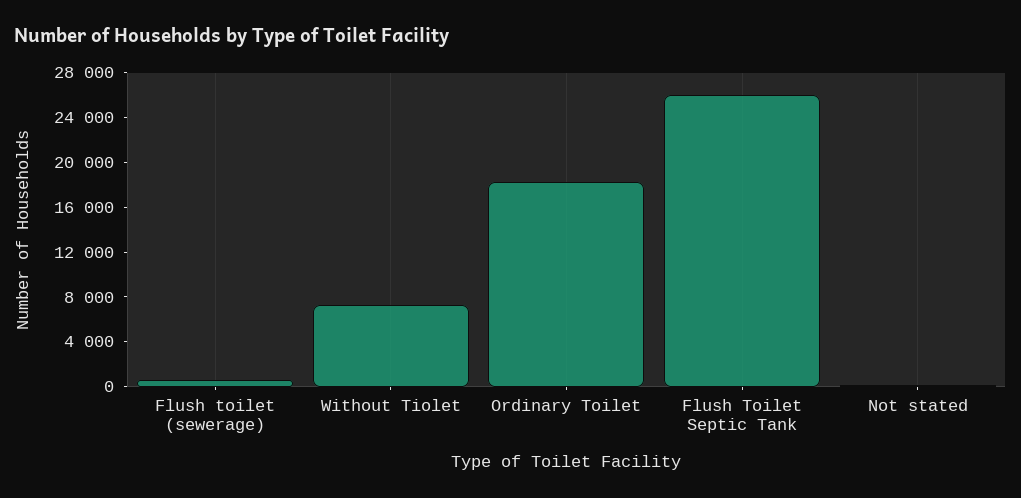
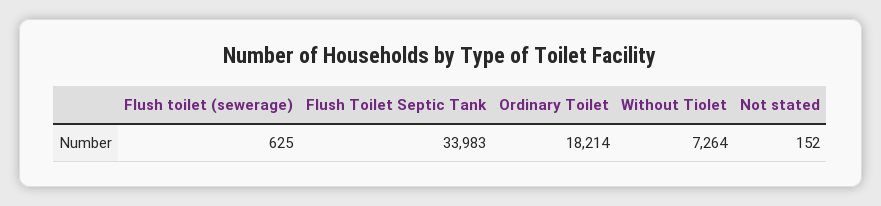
Flush Toilet Septic Tank: 26000 -> 33983

